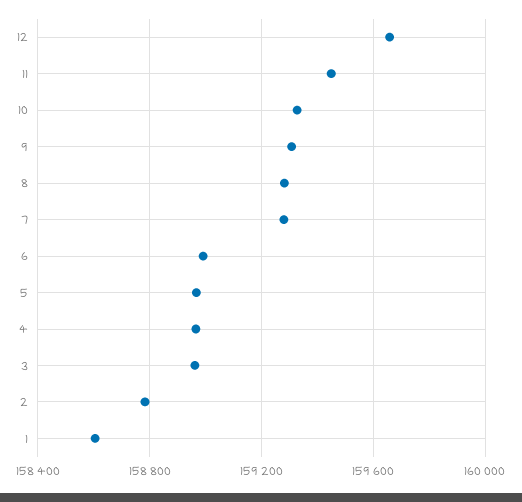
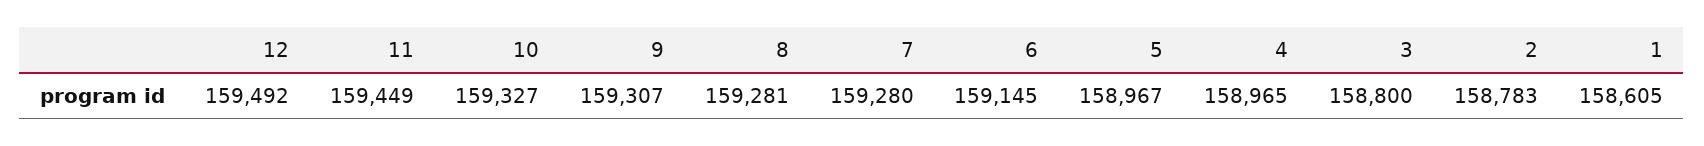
12: 159650 -> 159492
6: 159000 -> 159145
3: 158950 -> 158800

